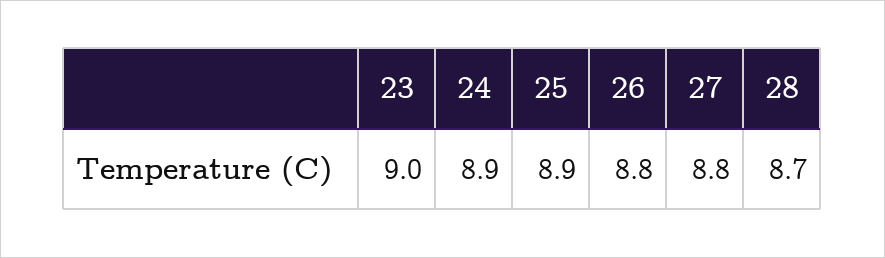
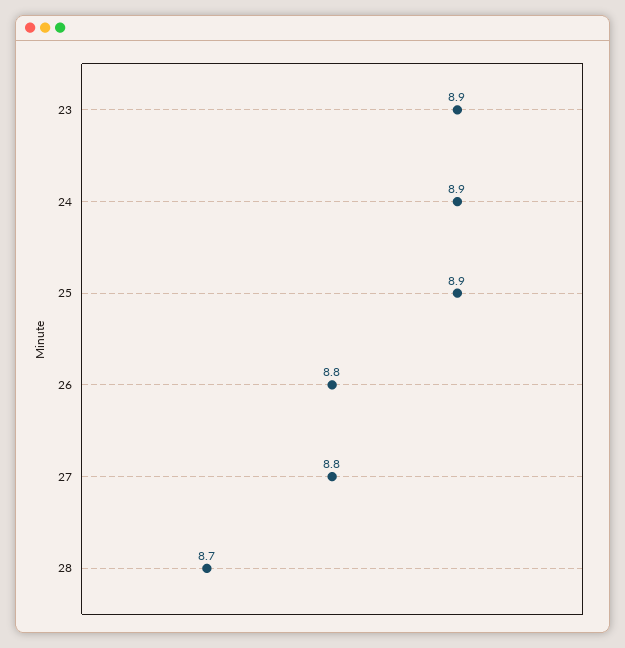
23: 9 -> 8.9

